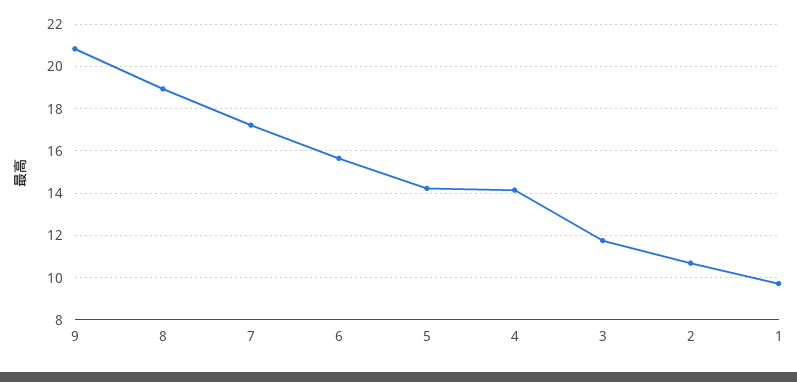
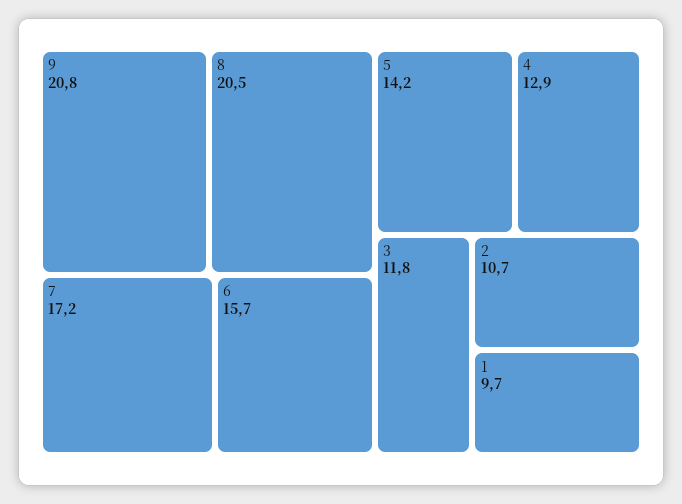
8: 19 -> 20.5
4: 14 -> 12.9

